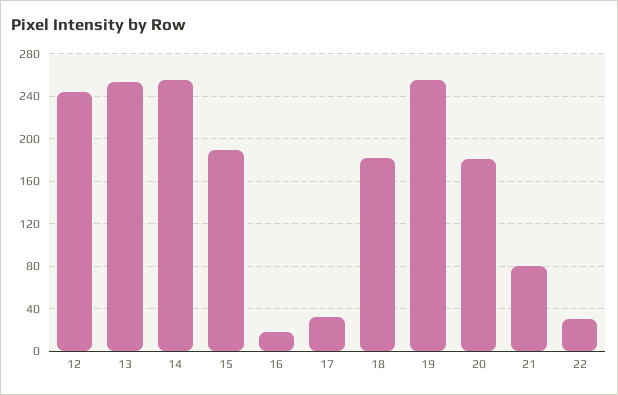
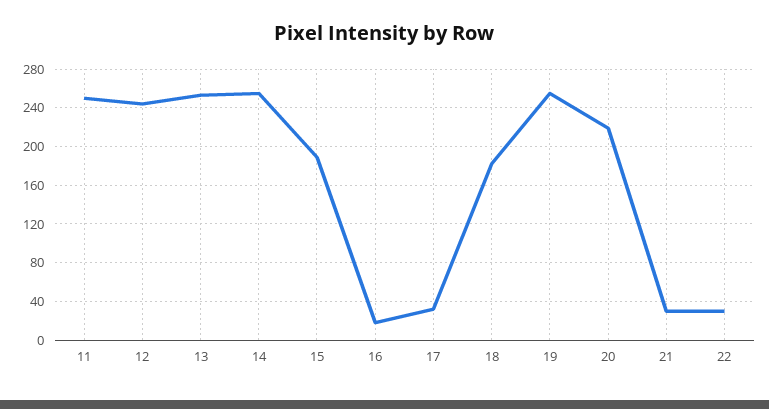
20: 180 -> 220
21: 80 -> 30
11: none -> 250

